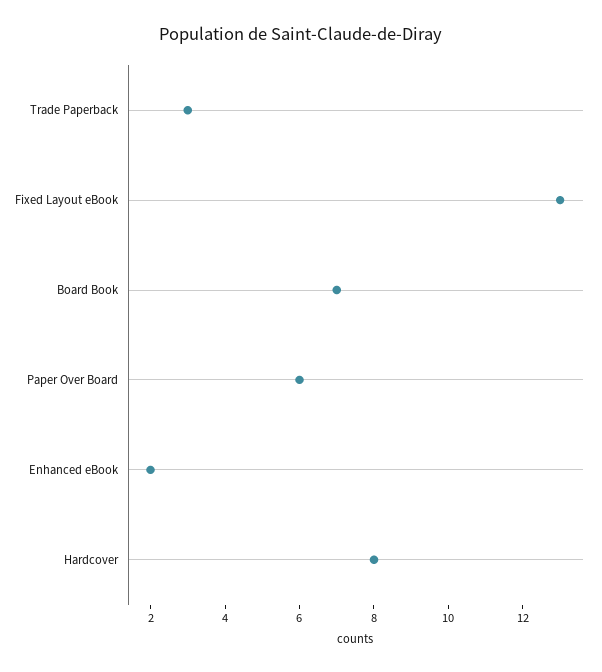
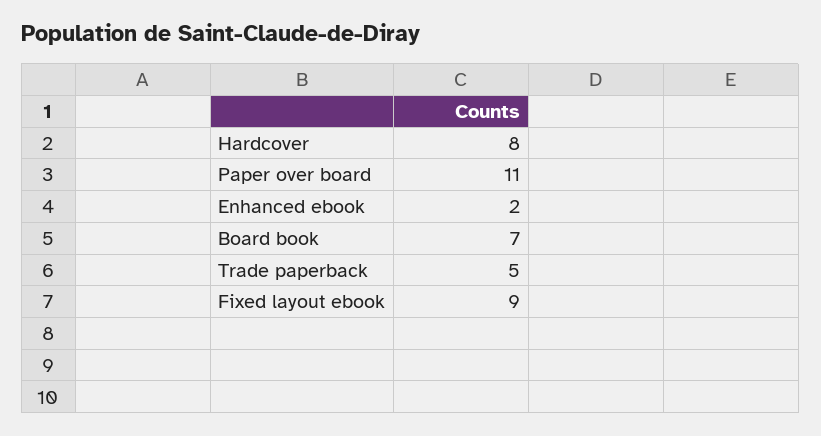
Trade Paperback: 3 -> 5
Fixed Layout eBook: 13 -> 9
Paper Over Board: 6 -> 11

